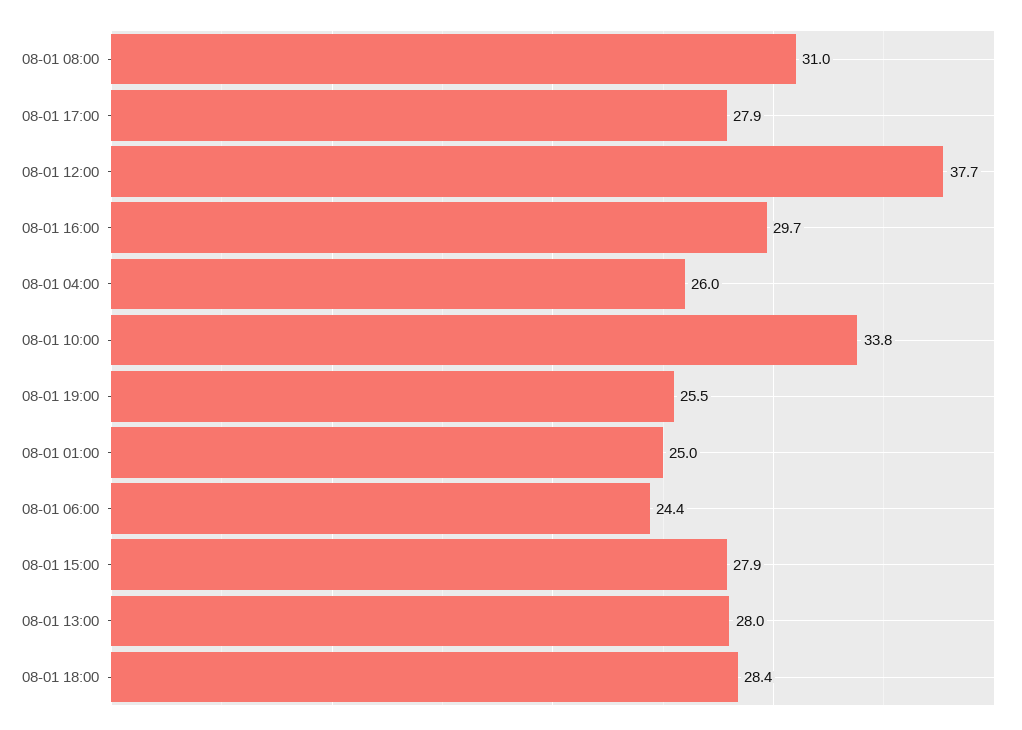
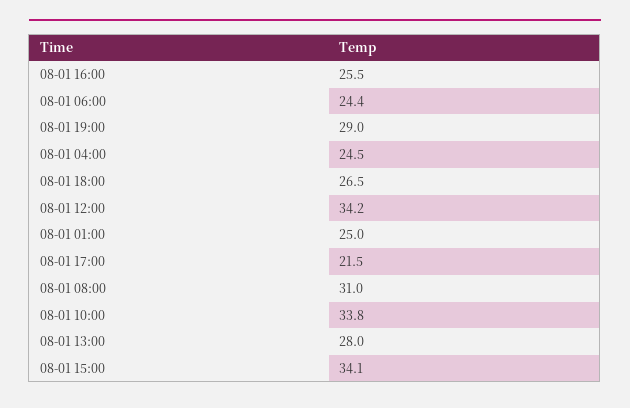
08-01 17:00: 27.9 -> 21.5
08-01 12:00: 37.7 -> 34.2
08-01 16:00: 29.7 -> 25.5
08-01 04:00: 26 -> 24.5
08-01 19:00: 25.5 -> 29
08-01 15:00: 27.9 -> 34.1
08-01 18:00: 28.4 -> 26.5

